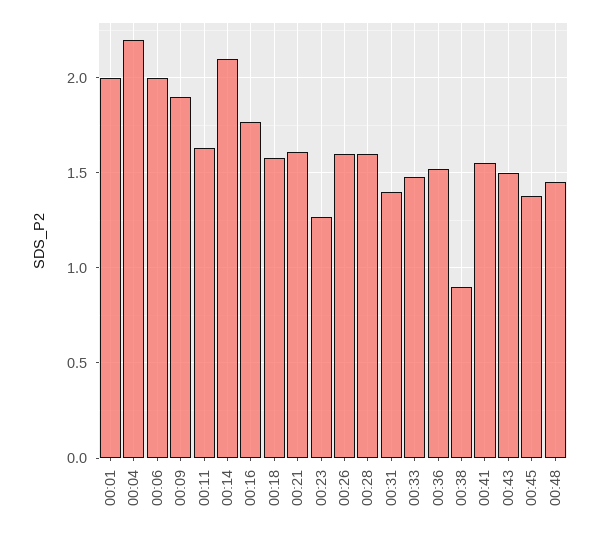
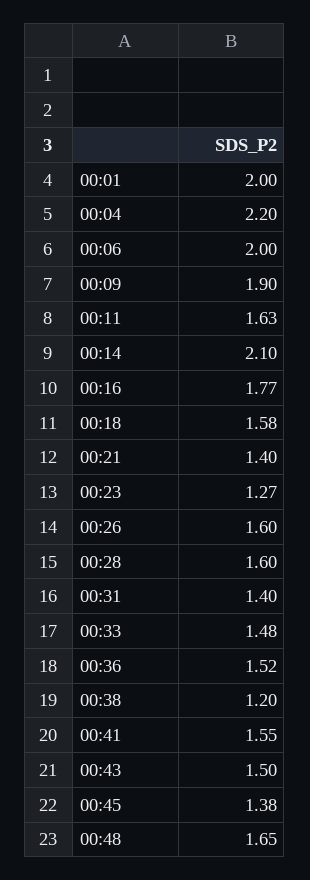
00:21: 1.6 -> 1.4
00:38: 0.9 -> 1.2
00:48: 1.45 -> 1.65

